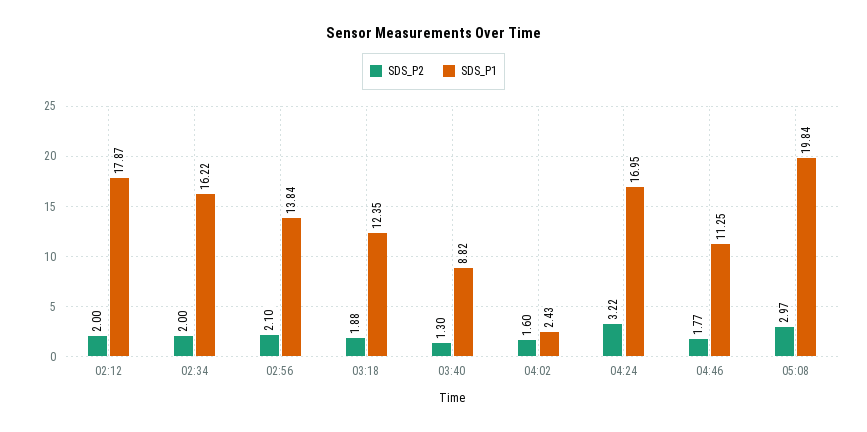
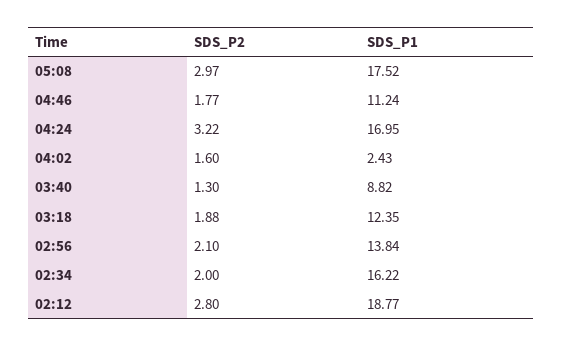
SDS_P2, 02:12: 2 -> 2.8
SDS_P1, 02:12: 17.87 -> 18.77
SDS_P1, 04:46: 11.25 -> 11.24
SDS_P1, 05:08: 19.84 -> 17.52

